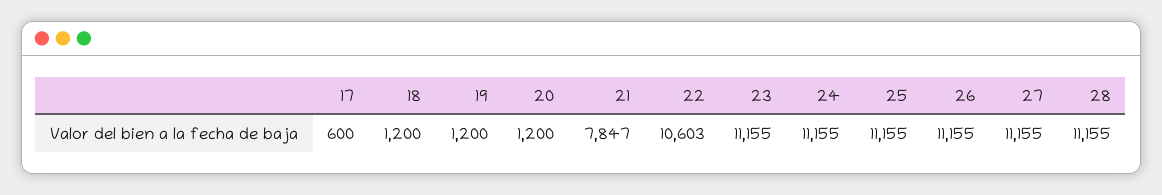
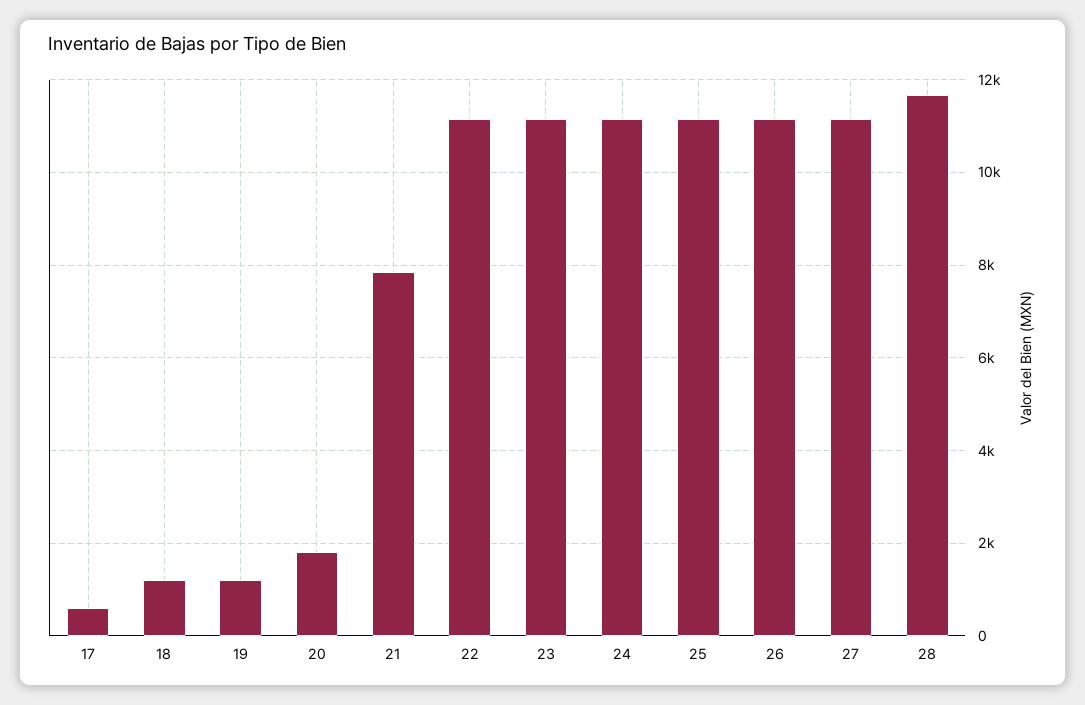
20: 1200 -> 1800
22: 10603 -> 11200
28: 11155 -> 11600

